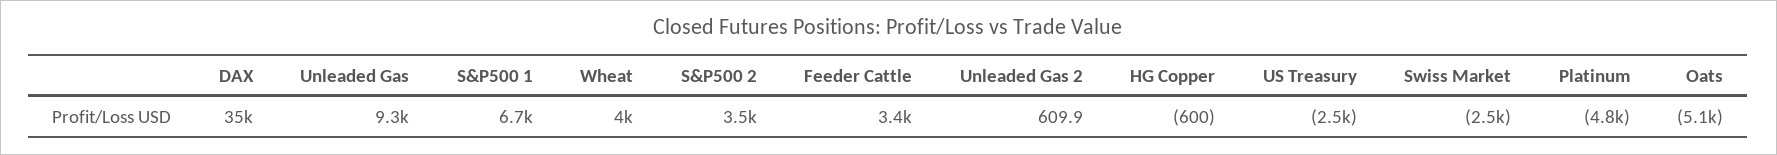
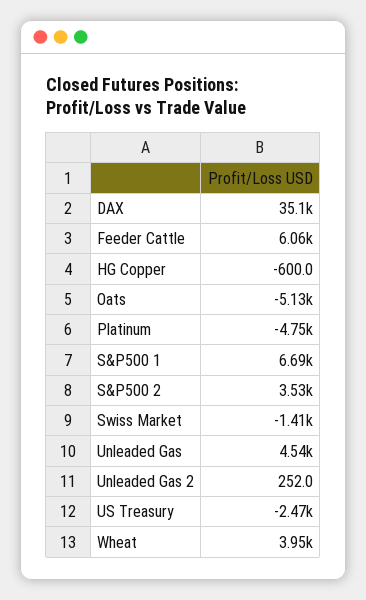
Unleaded Gas: 9300 -> 4540
Feeder Cattle: 3400 -> 6060
Unleaded Gas 2: 609.9 -> 252
Swiss Market: -2500 -> -1410

